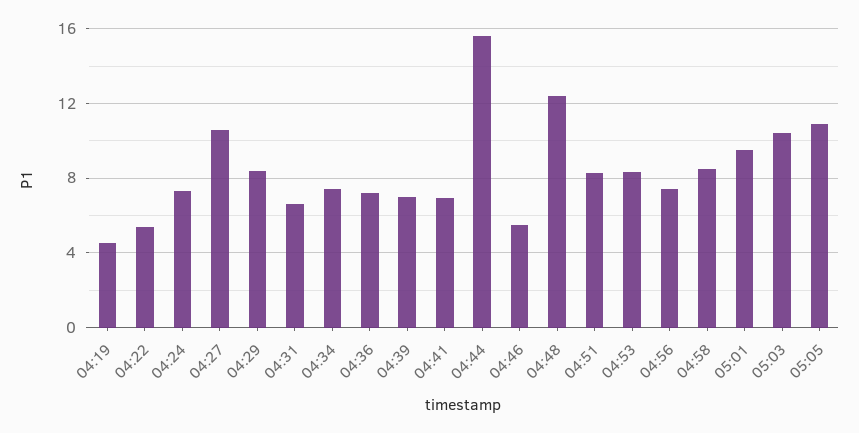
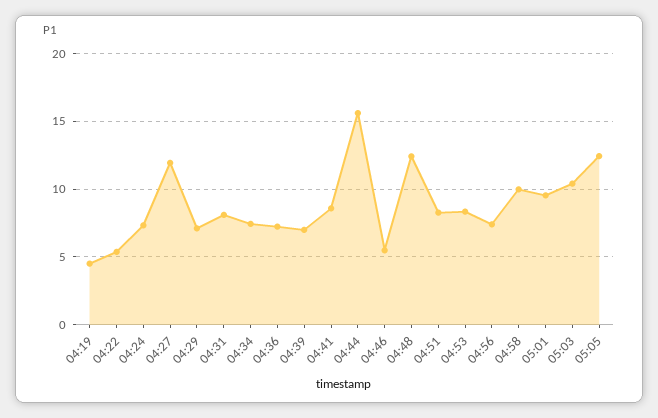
04:27: 10.5 -> 12
04:29: 8.5 -> 7
04:31: 6.5 -> 8
04:41: 7 -> 8.5
04:58: 8.5 -> 10
05:05: 11 -> 12.5

